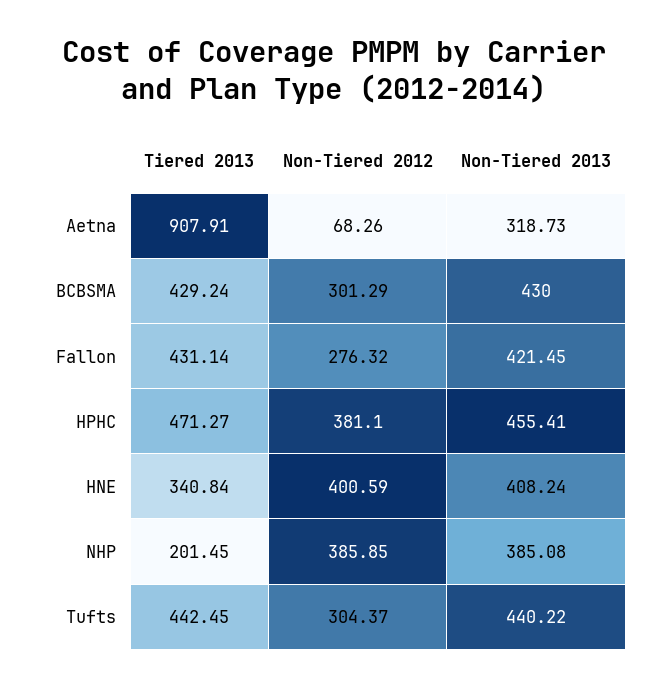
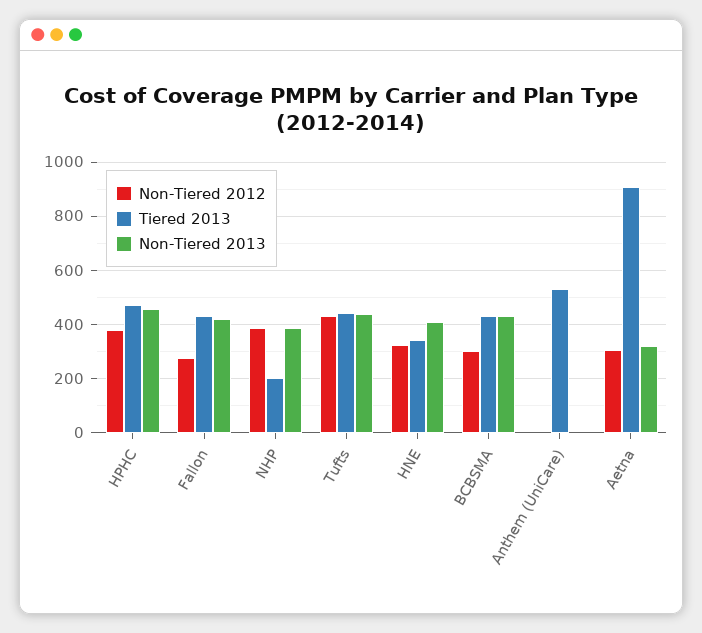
Non-Tiered 2012, Aetna: 68.26 -> 300
Non-Tiered 2012, HNE: 400.59 -> 325
Non-Tiered 2012, Tufts: 304.37 -> 425
Non-Tiered 2012, Anthem (UniCare): none -> 0
Tiered 2013, Anthem (UniCare): none -> 525
Non-Tiered 2013, Anthem (UniCare): none -> 0

